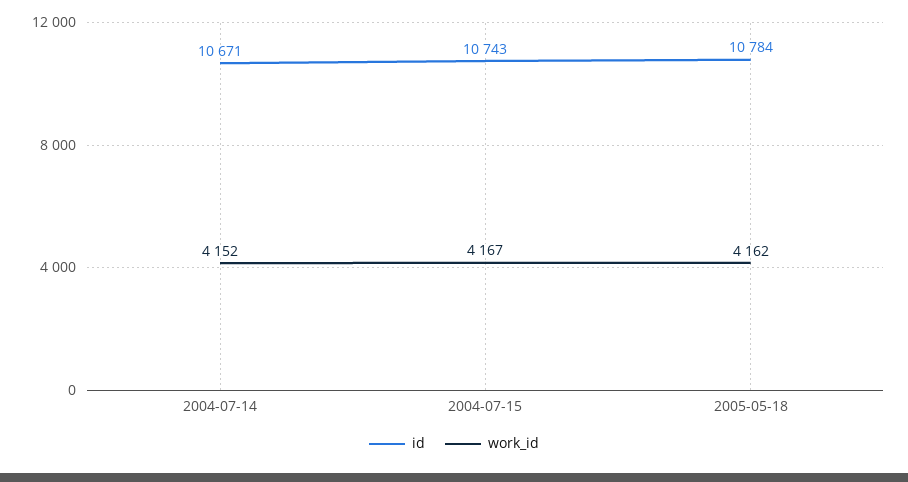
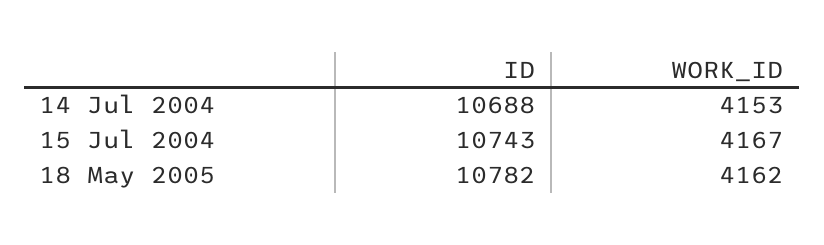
id, 2004-07-14: 10671 -> 10688
work_id, 2004-07-14: 4152 -> 4153
id, 2005-05-18: 10784 -> 10782

